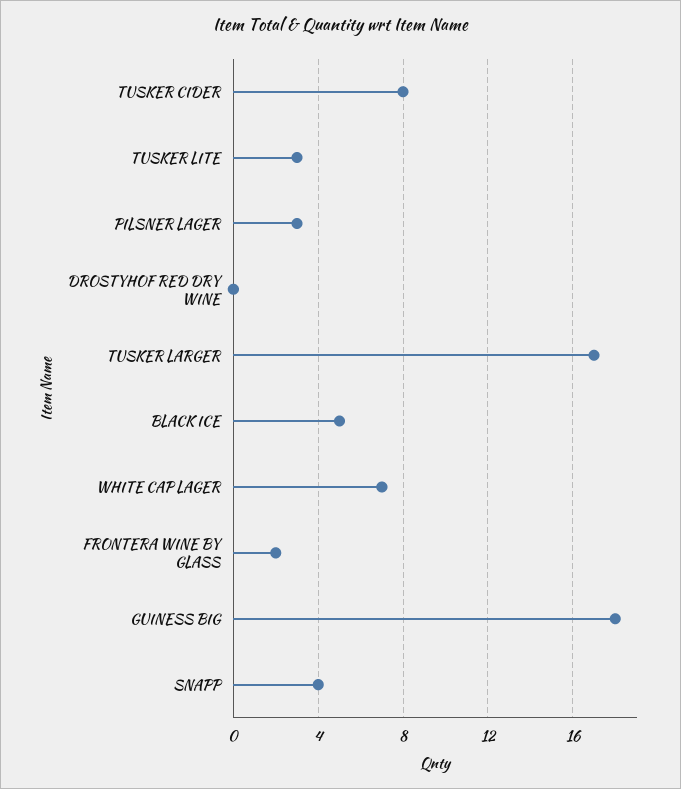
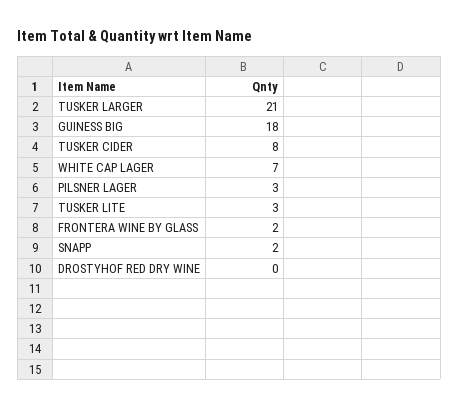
TUSKER LARGER: 17 -> 21
BLACK ICE: 5 -> none
SNAPP: 4 -> 2

